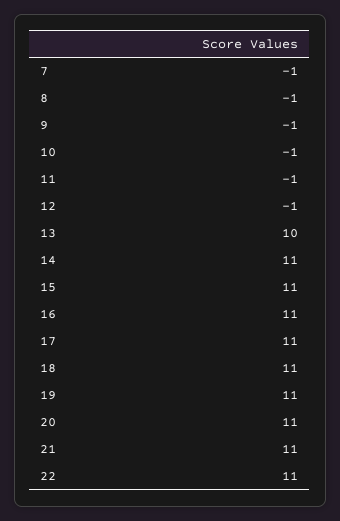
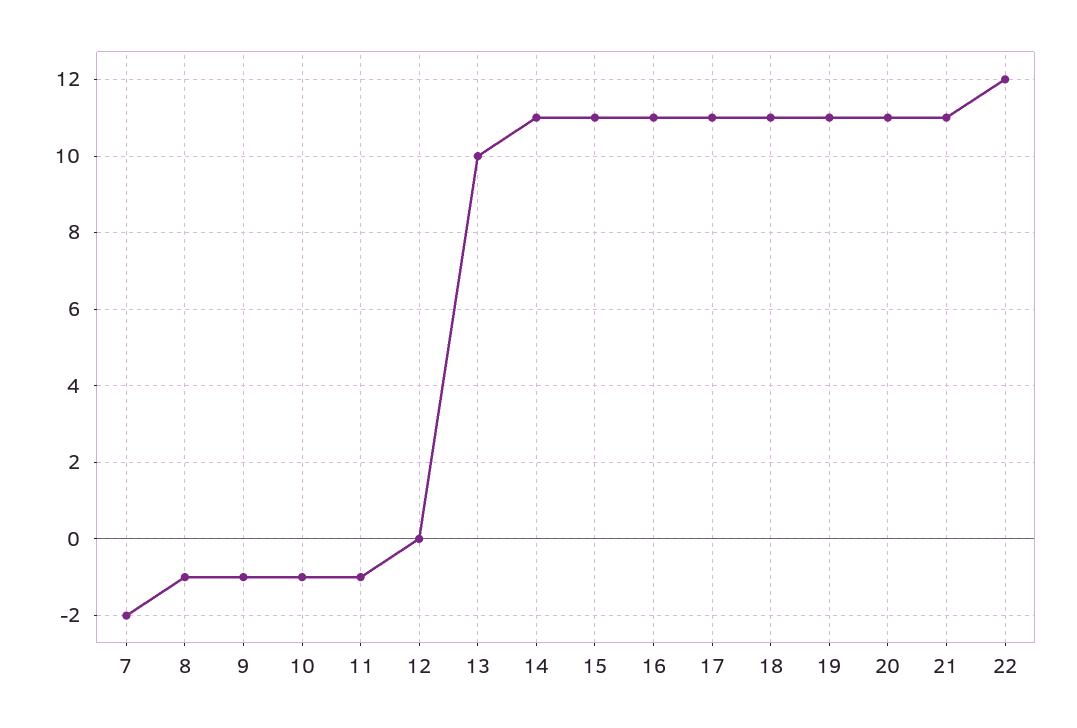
7: -1 -> -2
12: -1 -> 0
22: 11 -> 12

